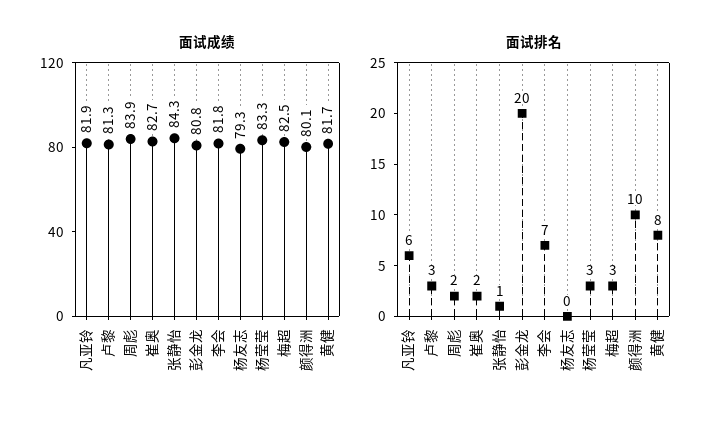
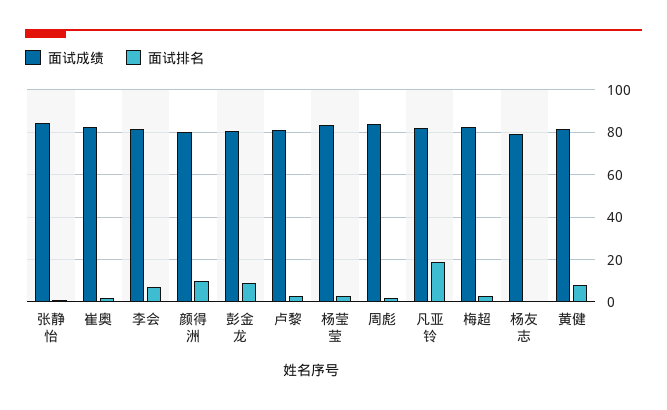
面试排名, 凡亚铃: 6 -> 20
面试排名, 彭金龙: 20 -> 10

